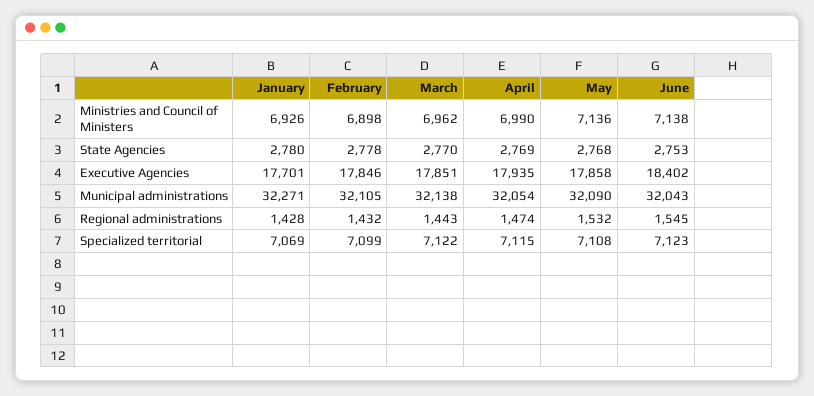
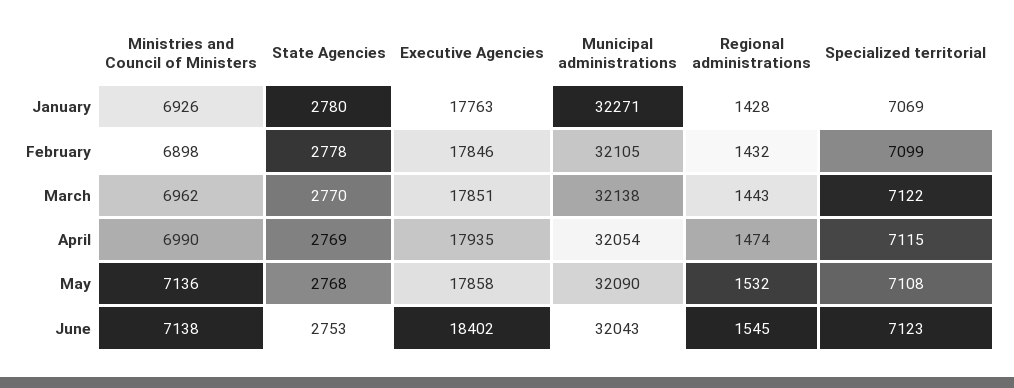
January, Executive Agencies: 17701 -> 17763

